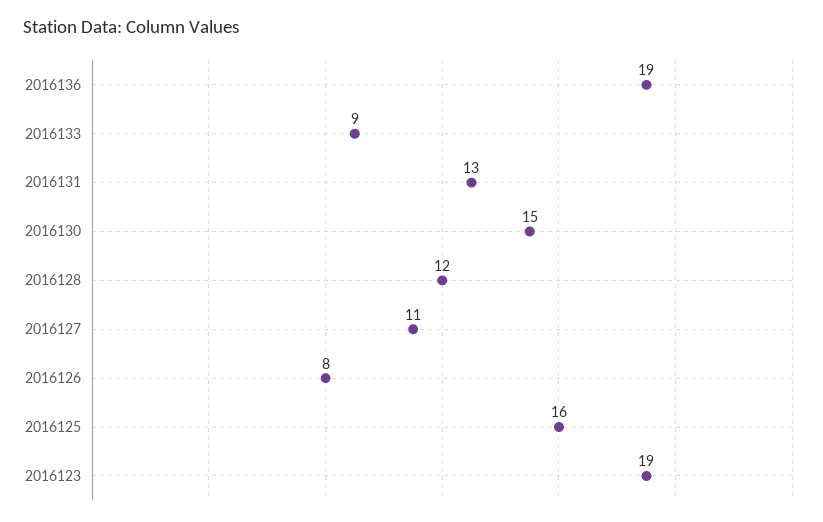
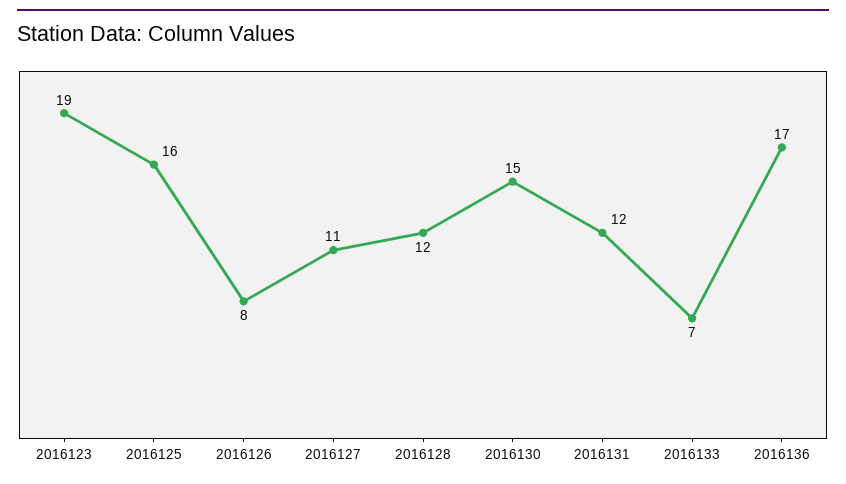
2016136: 19 -> 17
2016133: 9 -> 7
2016131: 13 -> 12

